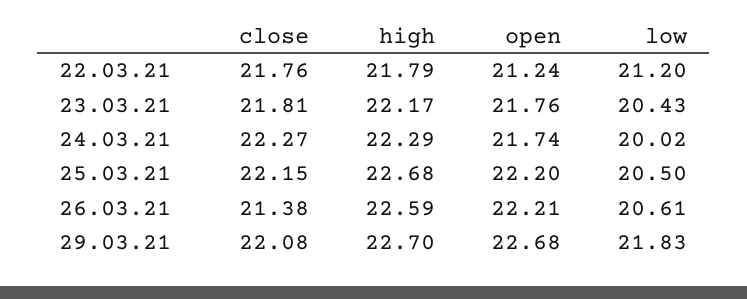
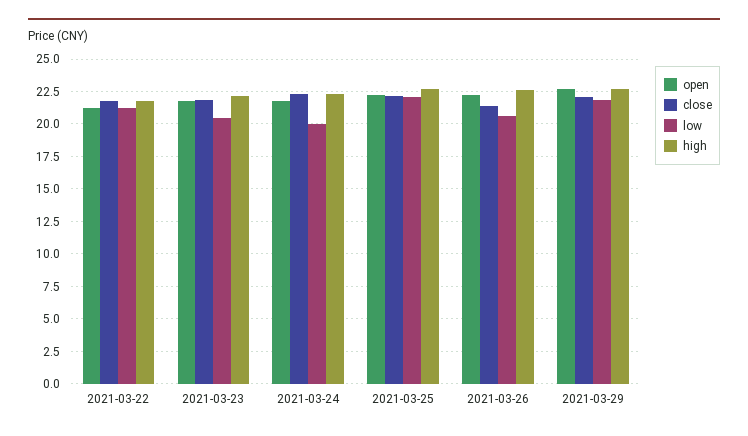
low, 25.03.21: 20.5 -> 22

